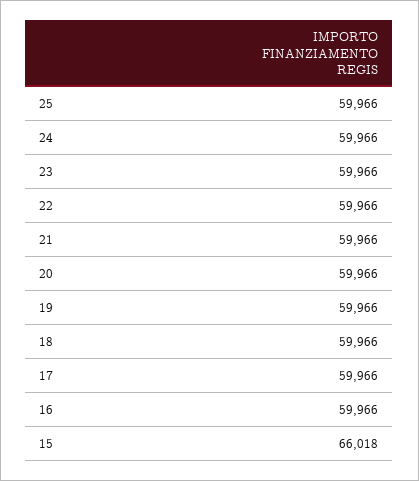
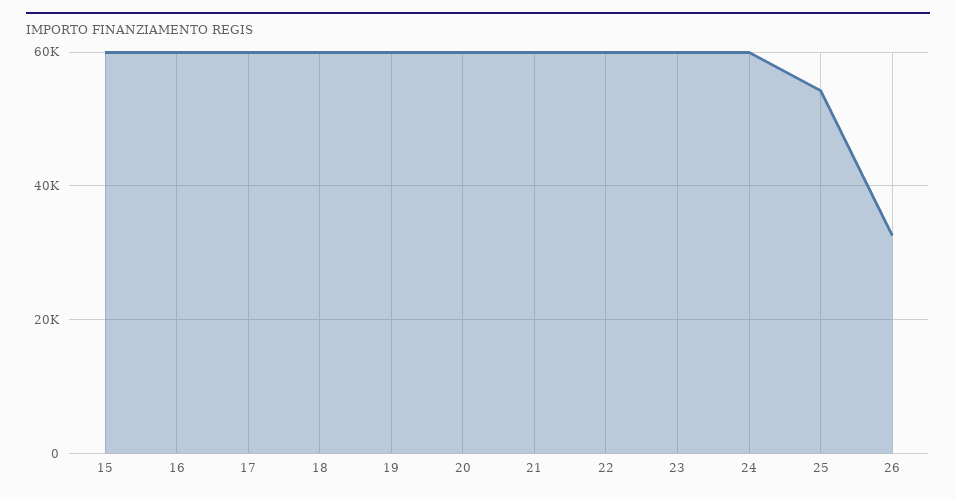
25: 59966 -> 54000
15: 66018 -> 60000
26: none -> 32000

